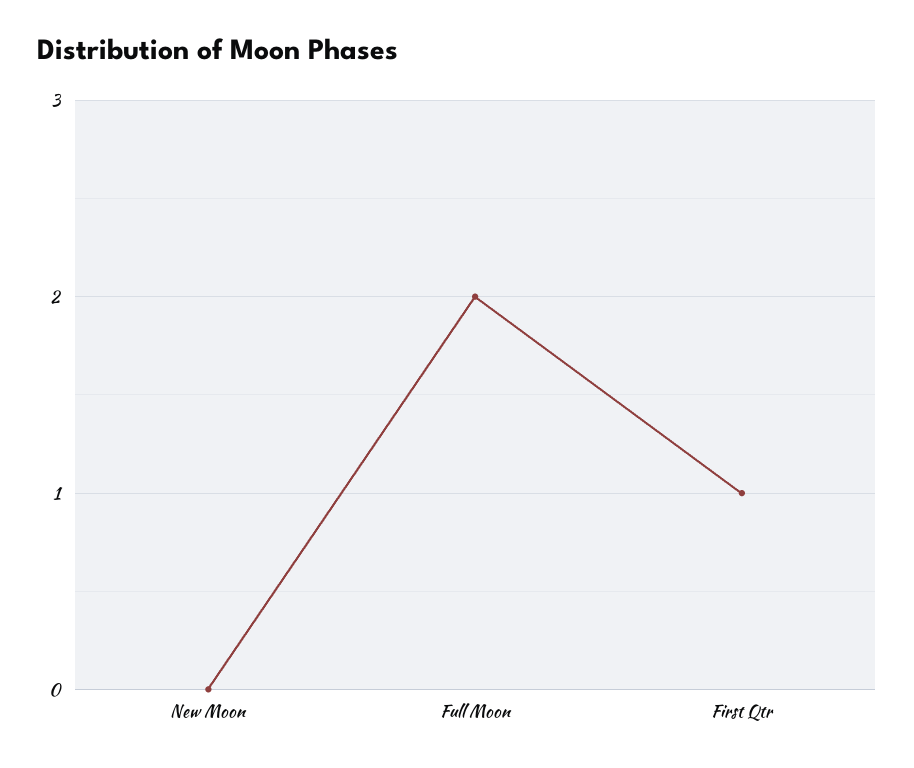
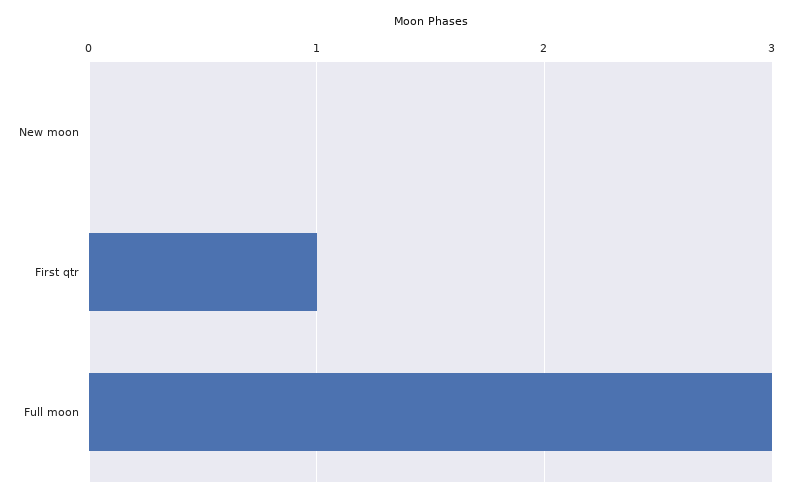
Full Moon: 2 -> 3

